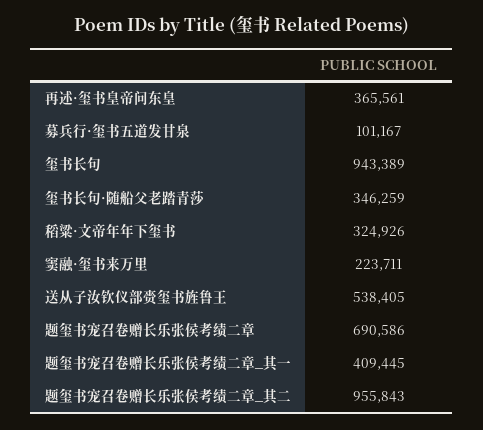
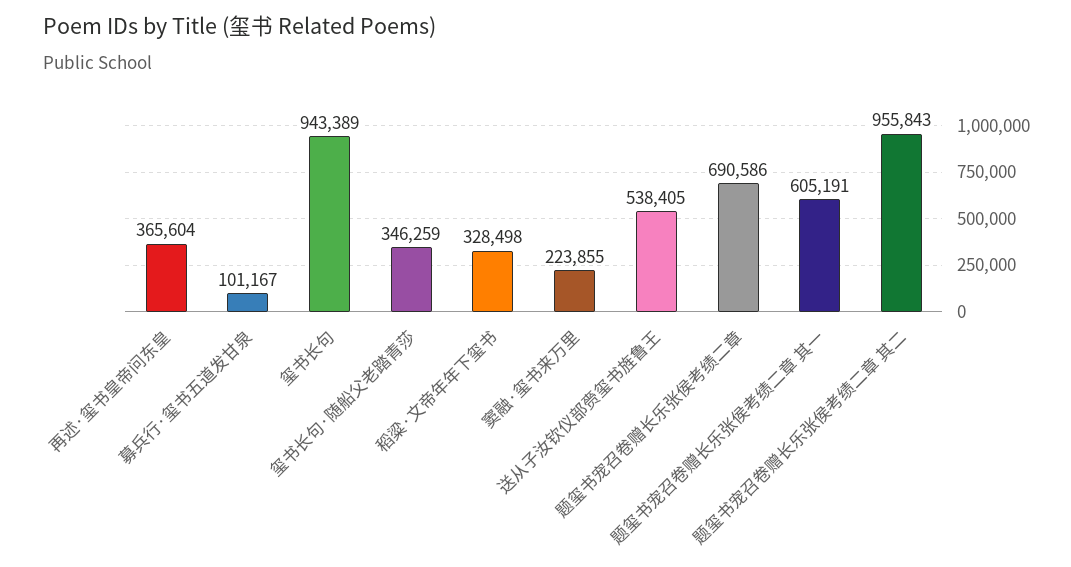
再述·玺书皇帝问东皇: 365561 -> 365604
稻粱·文帝年年下玺书: 324926 -> 328498
窦融·玺书来万里: 223711 -> 223855
题玺书宠召卷赠长乐张侯考绩二章_其一: 409445 -> 605191

